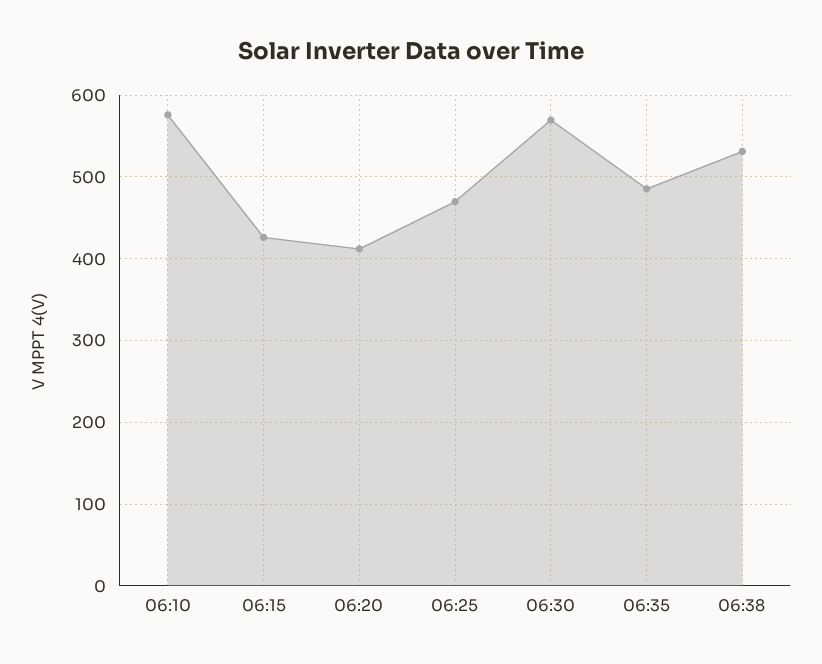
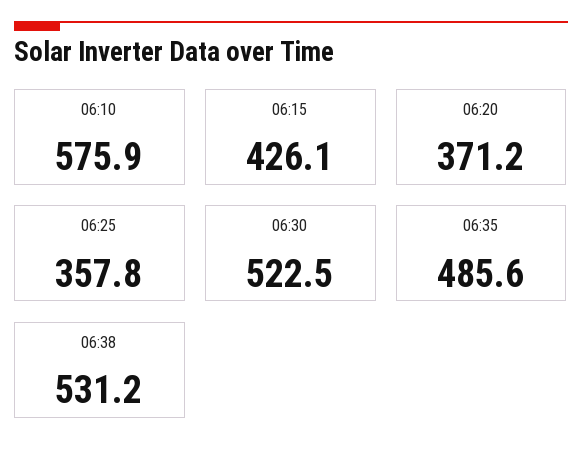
06:20: 410 -> 371.2
06:25: 470 -> 357.8
06:30: 570 -> 522.5

